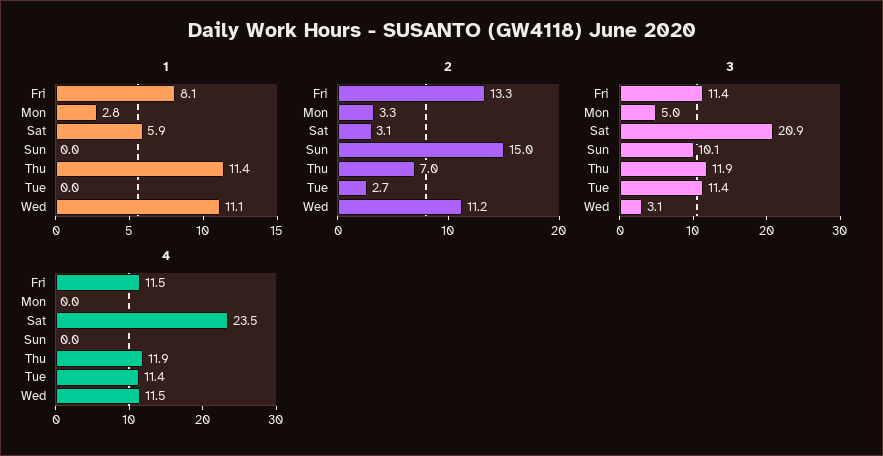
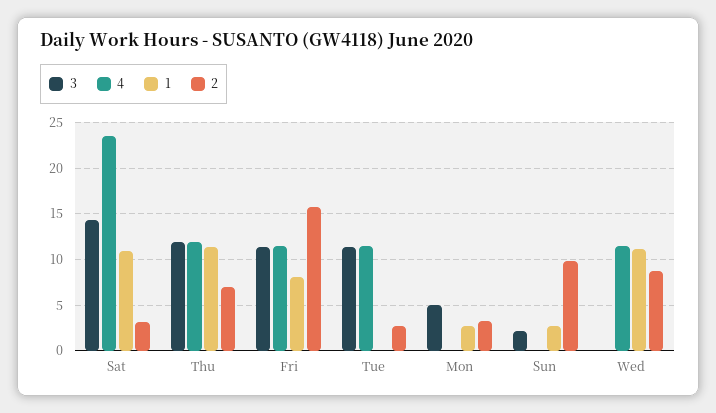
1, Sat: 5.9 -> 11
1, Sun: 0 -> 3
2, Fri: 13.3 -> 16
2, Sun: 15 -> 10
2, Wed: 11.2 -> 9
3, Sat: 20.9 -> 14
3, Sun: 10.1 -> 2
3, Wed: 3.1 -> 0

